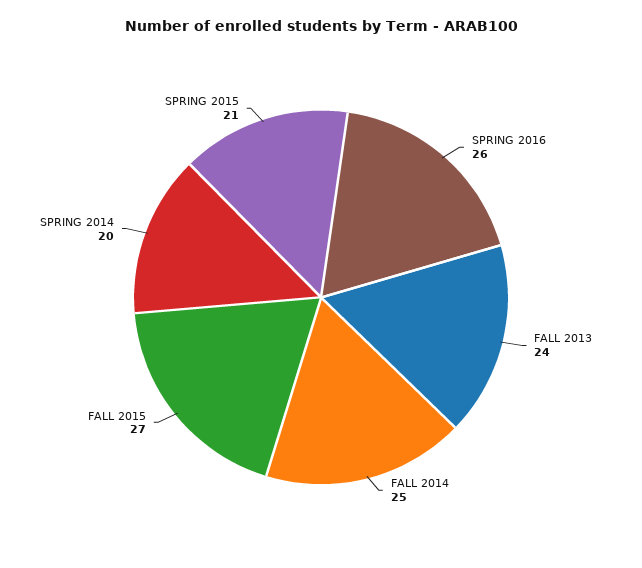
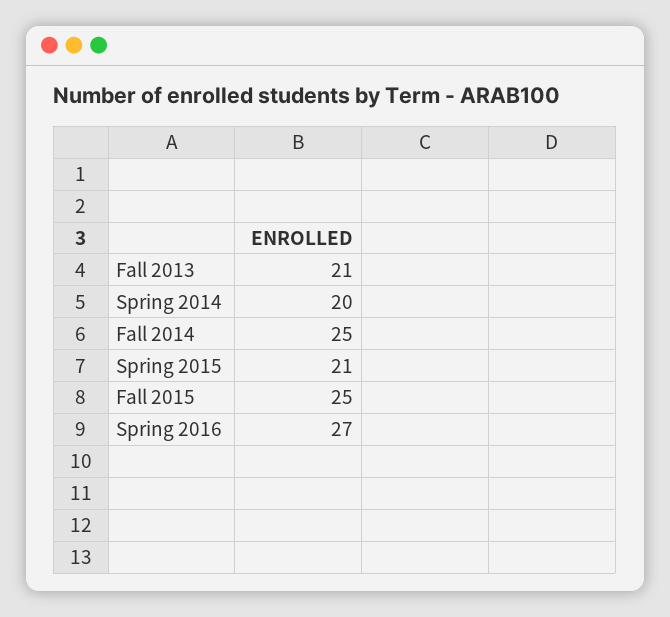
SPRING 2016: 26 -> 27
FALL 2013: 24 -> 21
FALL 2015: 27 -> 25

